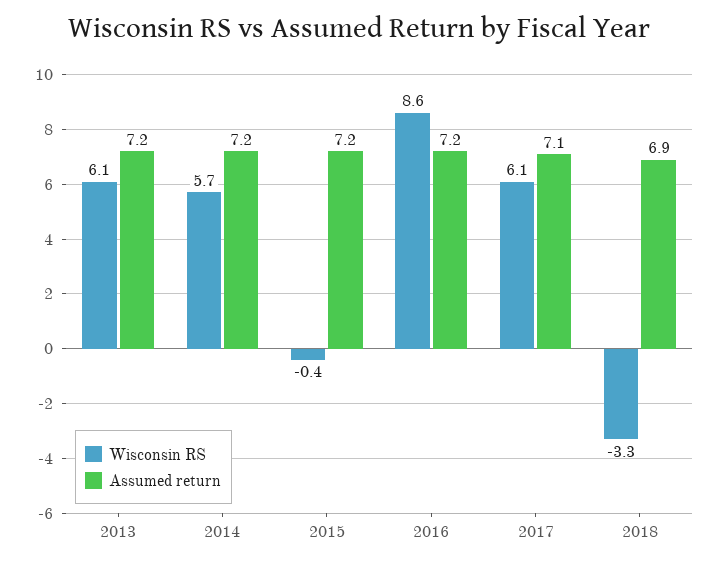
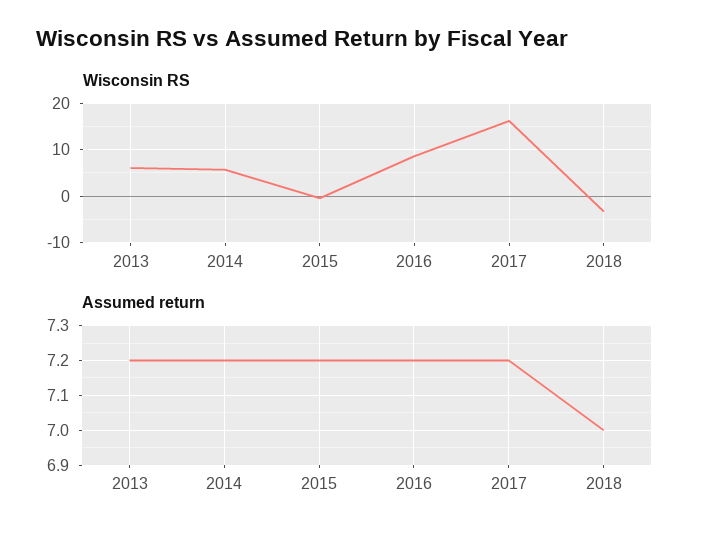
Wisconsin RS, 2017: 6.1 -> 16
Assumed return, 2017: 7.1 -> 7.2
Assumed return, 2018: 6.9 -> 7

